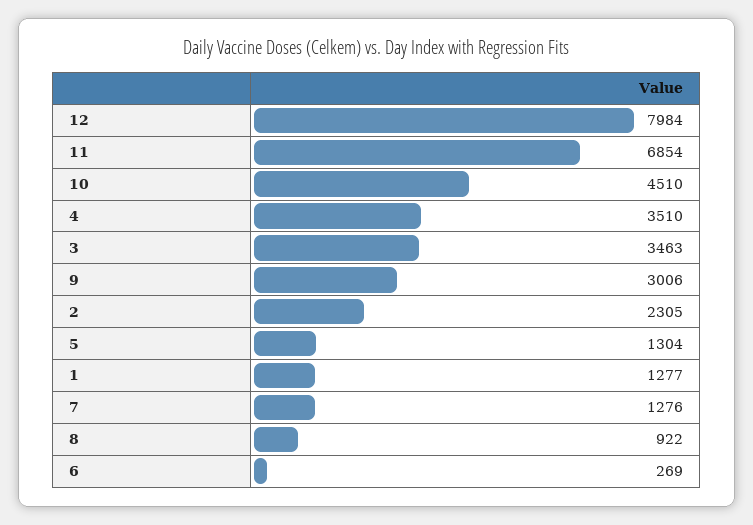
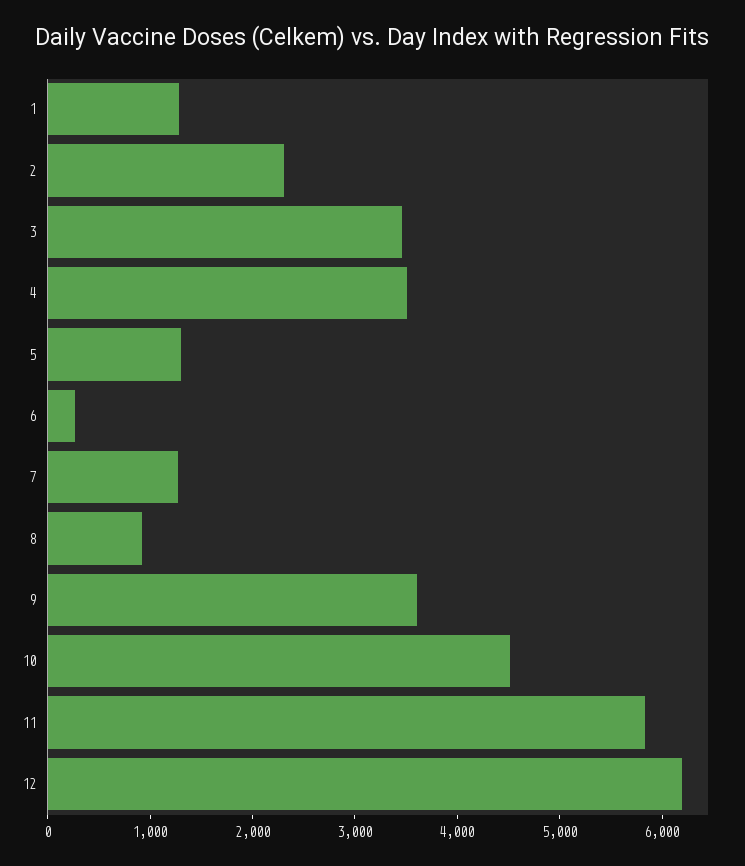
12: 7984 -> 6200
11: 6854 -> 5800
9: 3006 -> 3600

